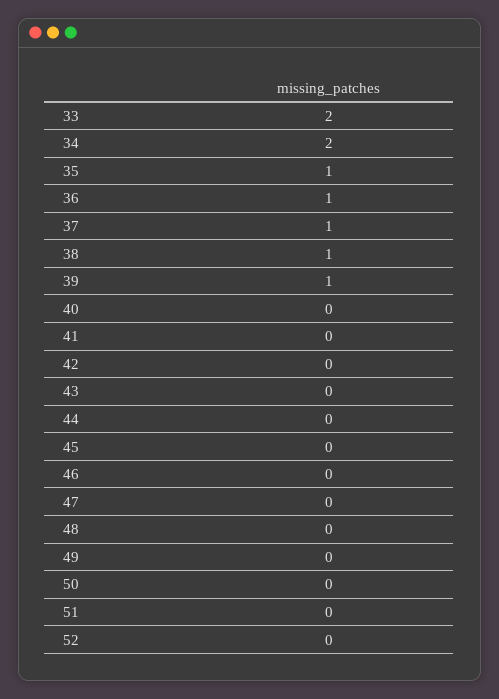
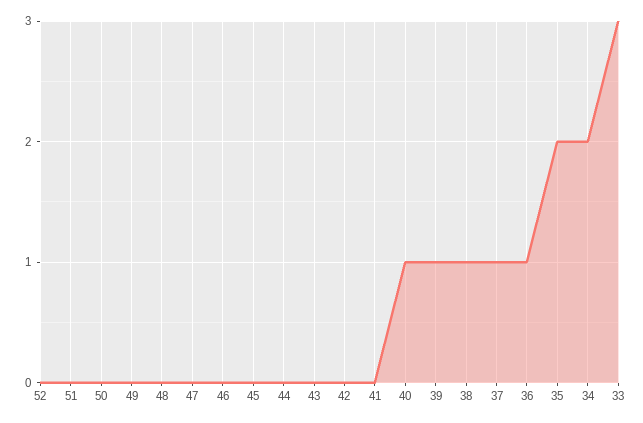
33: 2 -> 3
35: 1 -> 2
40: 0 -> 1

